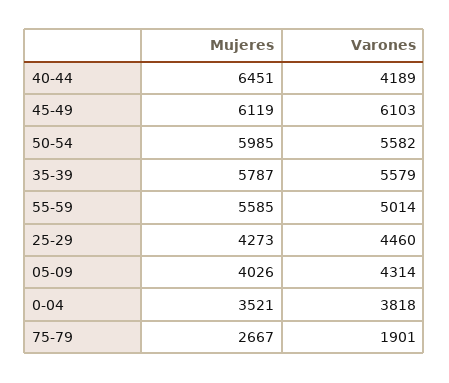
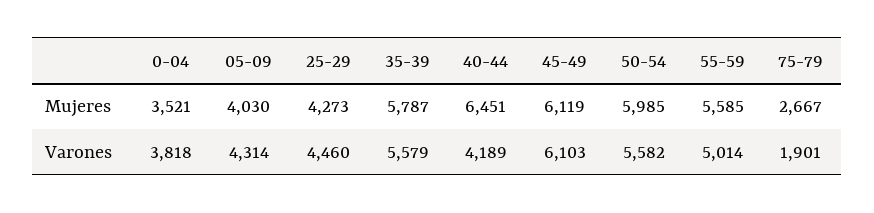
Mujeres, 05-09: 4026 -> 4030

